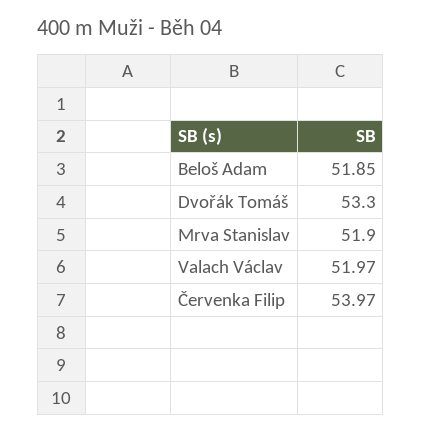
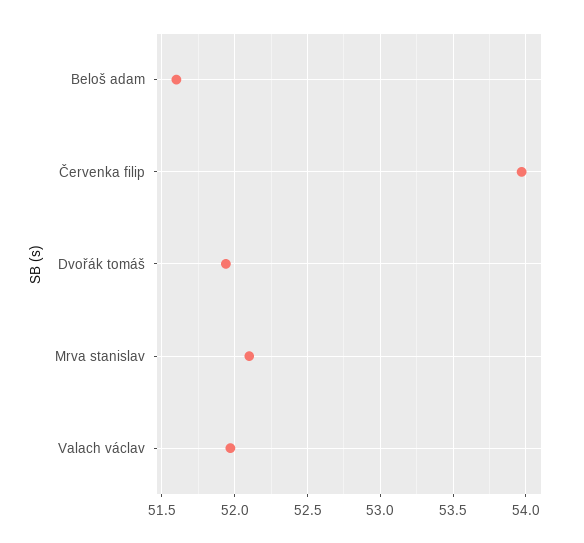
Beloš Adam: 51.85 -> 51.6
Dvořák Tomáš: 53.3 -> 51.95
Mrva Stanislav: 51.9 -> 52.1

